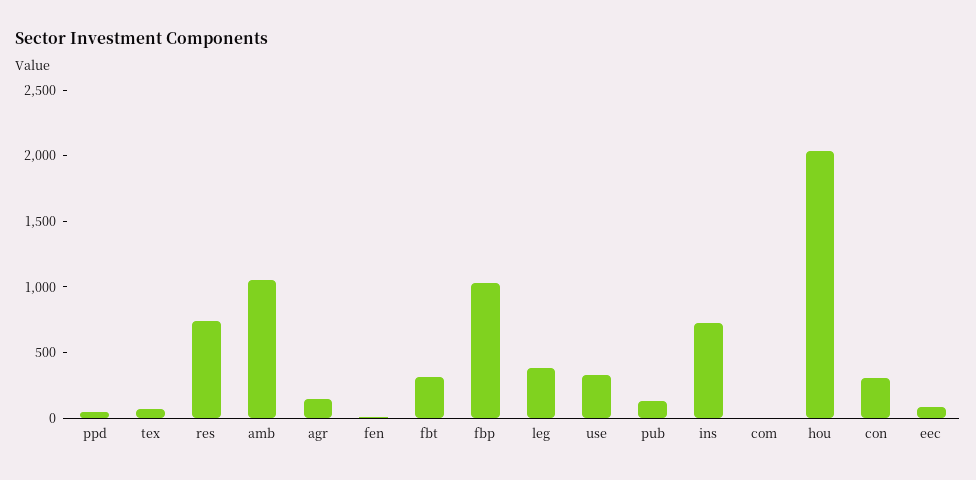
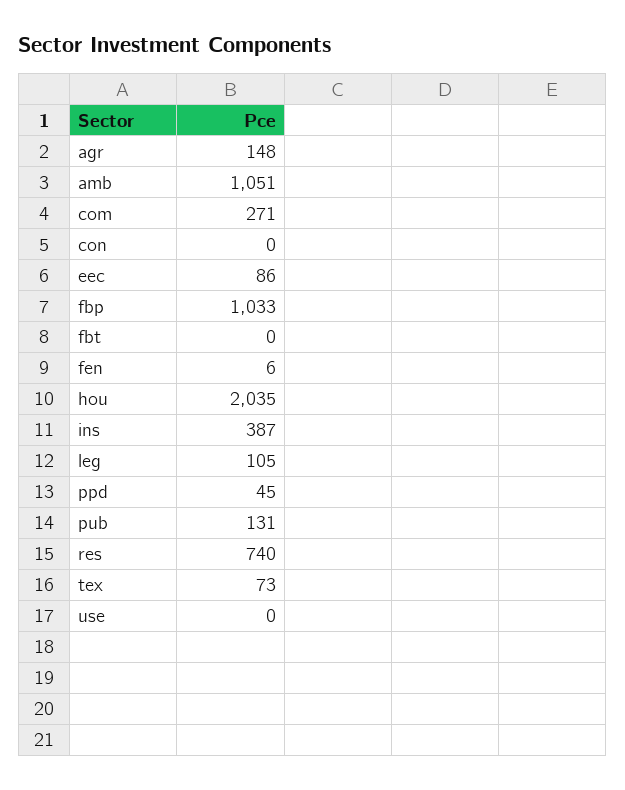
fbt: 300 -> 0
leg: 400 -> 105
use: 300 -> 0
ins: 700 -> 387
com: 0 -> 271
con: 300 -> 0

